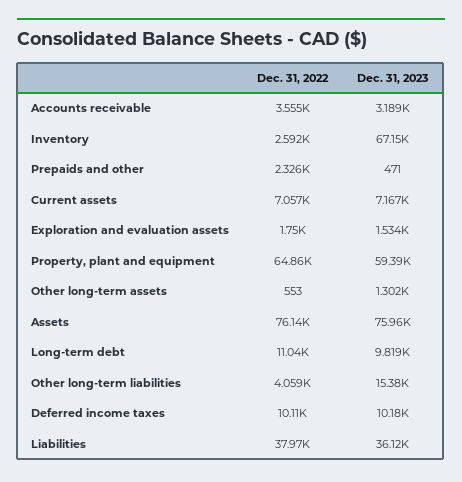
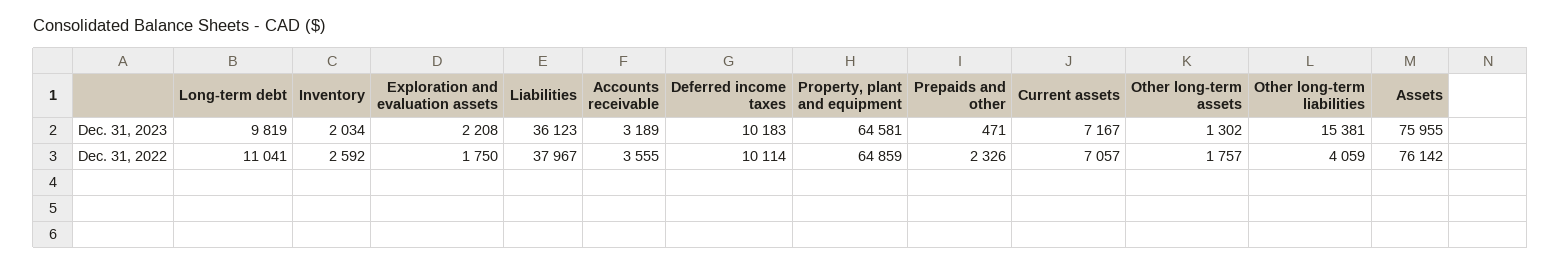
Dec. 31, 2023, Inventory: 67150 -> 2034
Dec. 31, 2023, Exploration and evaluation assets: 1534 -> 2208
Dec. 31, 2023, Property, plant and equipment: 59390 -> 64581
Dec. 31, 2022, Other long-term assets: 553 -> 1757

